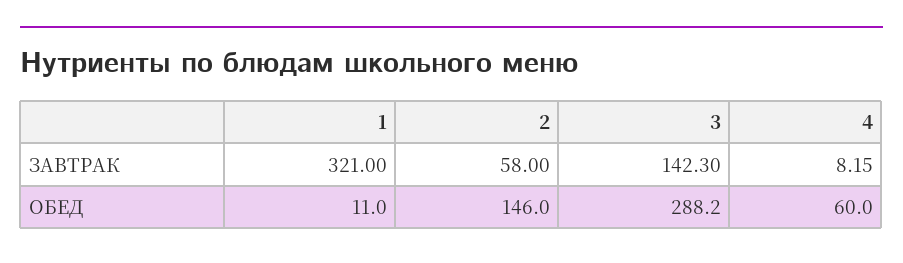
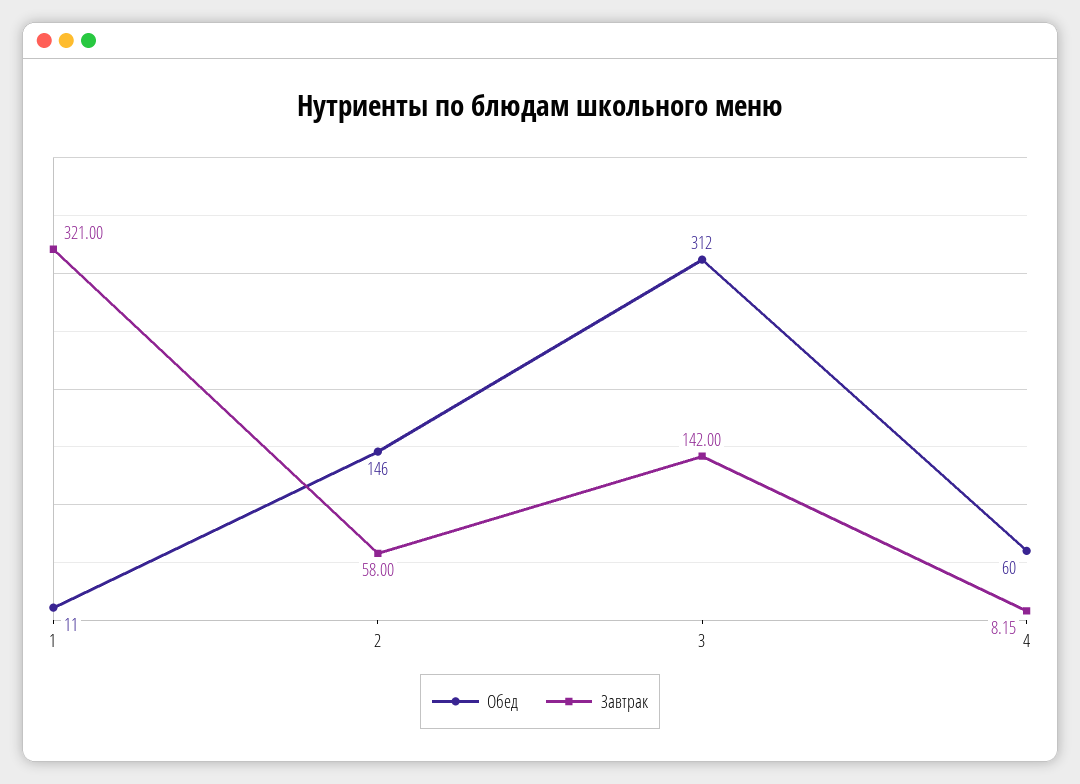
ЗАВТРАК, 3: 142.3 -> 142
ОБЕД, 3: 288.2 -> 312

